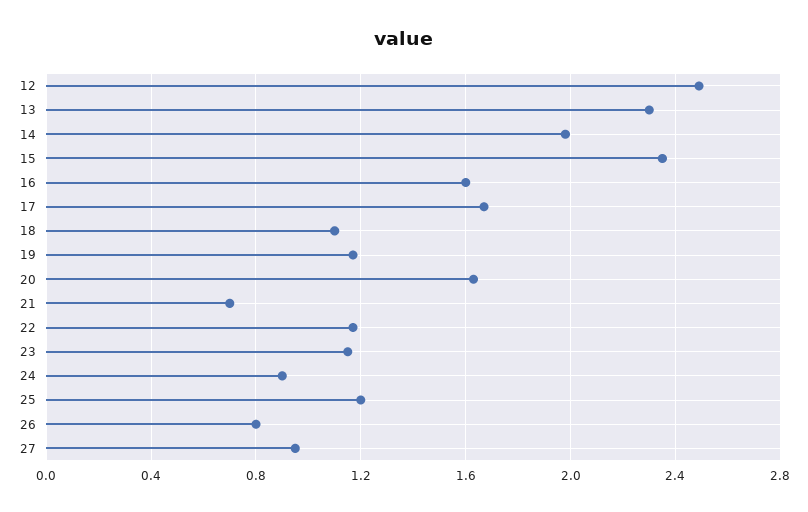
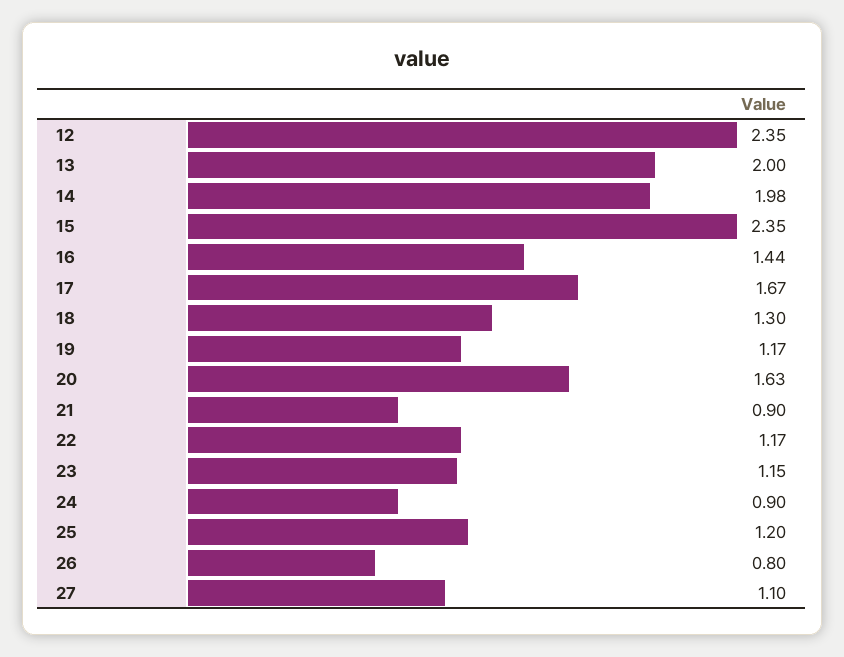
12: 2.5 -> 2.35
13: 2.3 -> 2
16: 1.6 -> 1.44
18: 1.1 -> 1.3
21: 0.7 -> 0.9
27: 0.95 -> 1.1

